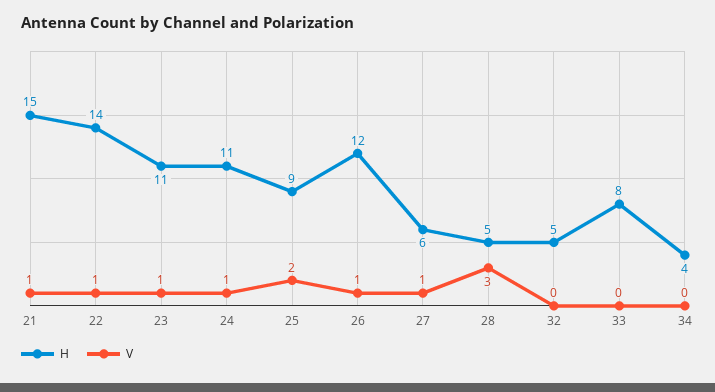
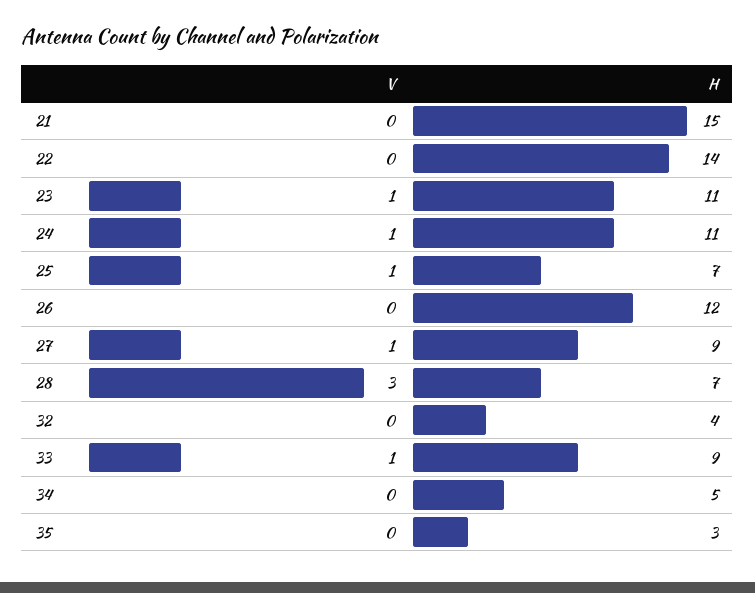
V, 21: 1 -> 0
V, 22: 1 -> 0
H, 25: 9 -> 7
V, 25: 2 -> 1
V, 26: 1 -> 0
H, 27: 6 -> 9
H, 28: 5 -> 7
H, 32: 5 -> 4
H, 33: 8 -> 9
V, 33: 0 -> 1
H, 34: 4 -> 5
V, 35: none -> 0
H, 35: none -> 3

